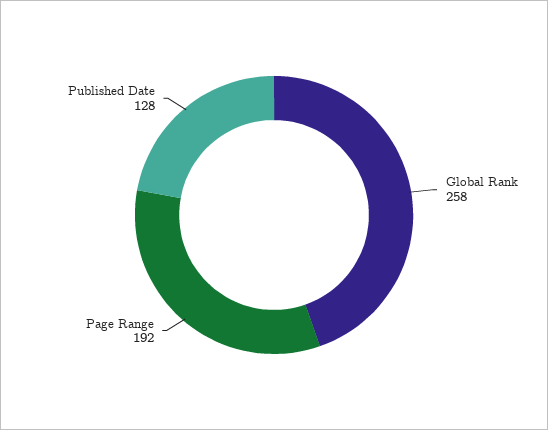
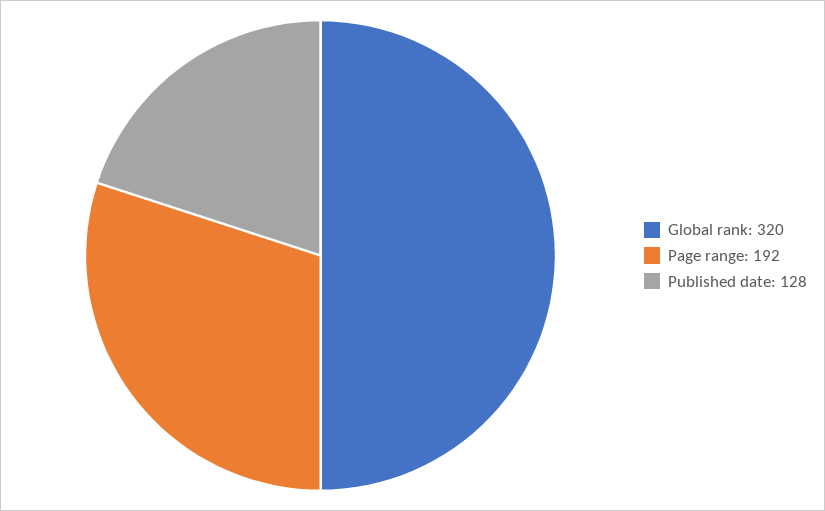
Global Rank: 258 -> 320

